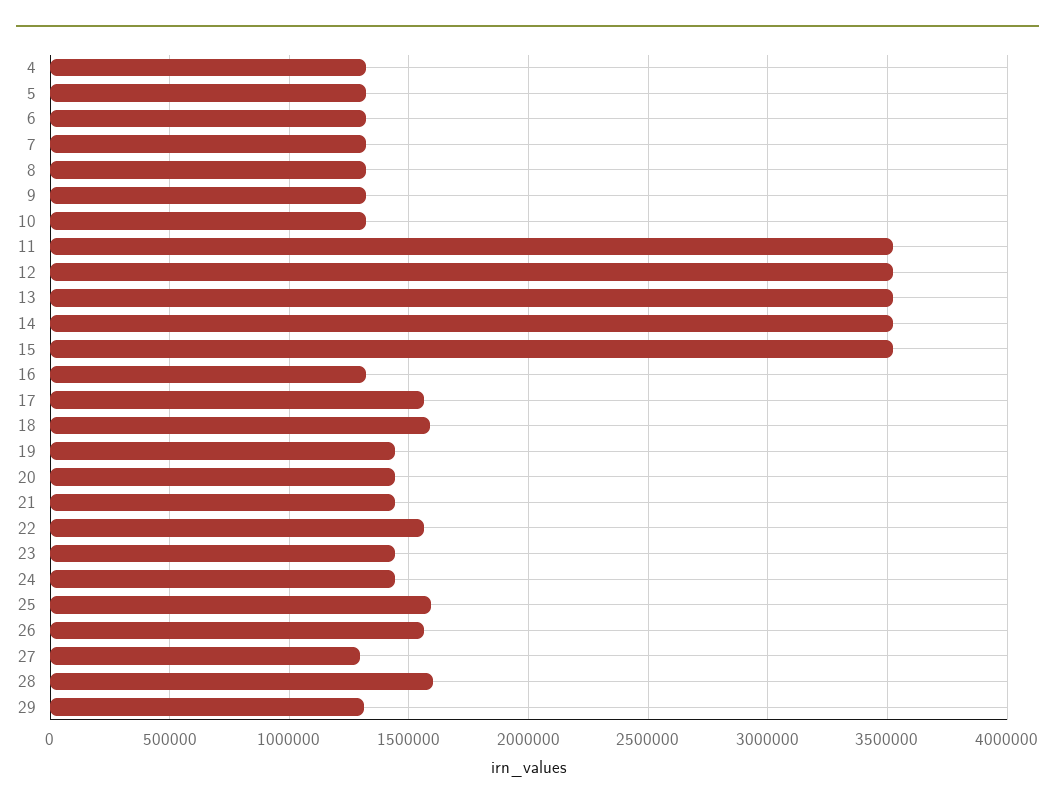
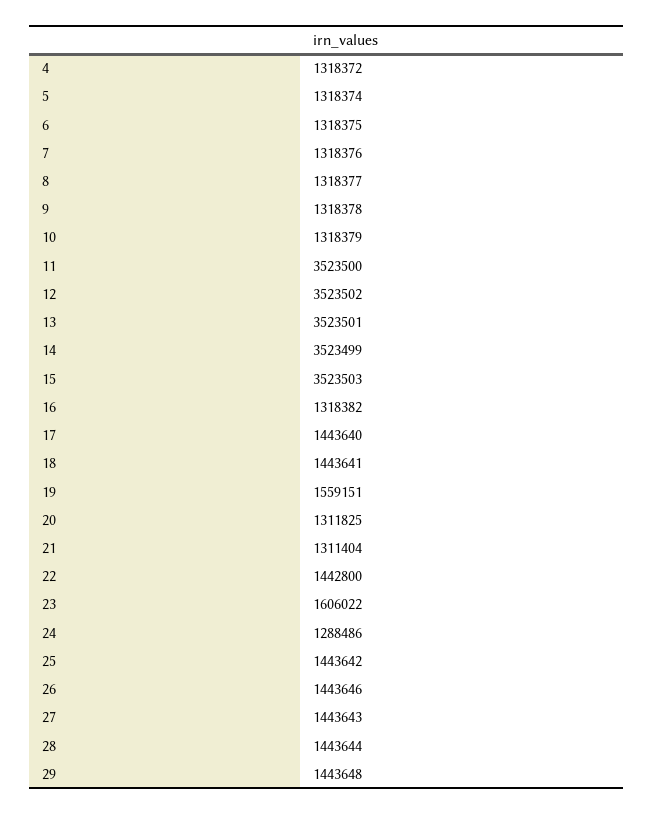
17: 1550000 -> 1443640
18: 1600000 -> 1443641
19: 1450000 -> 1559151
20: 1450000 -> 1311825
21: 1450000 -> 1311404
22: 1550000 -> 1442800
23: 1450000 -> 1606022
24: 1450000 -> 1288486
25: 1600000 -> 1443642
26: 1550000 -> 1443646
27: 1300000 -> 1443643
28: 1600000 -> 1443644
29: 1300000 -> 1443648

